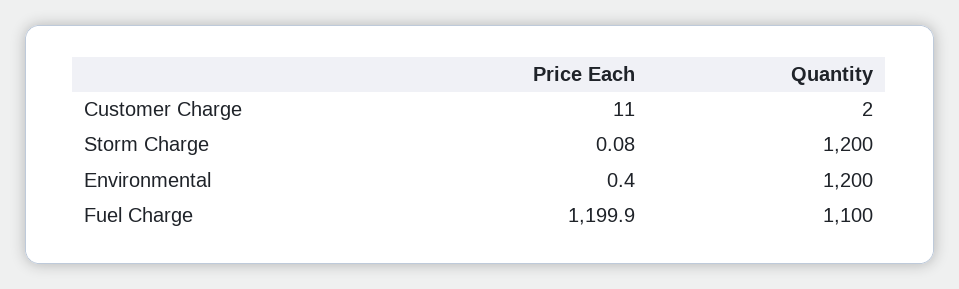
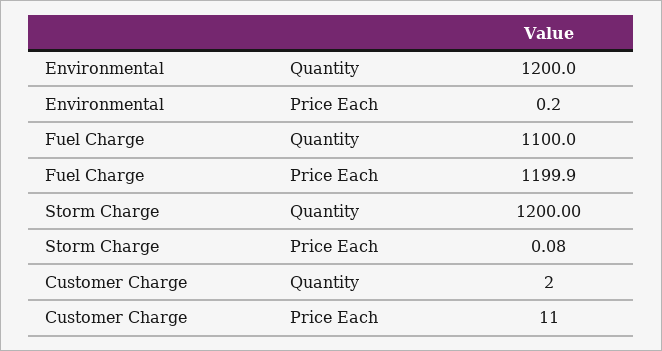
Price Each, Environmental: 0.4 -> 0.2

